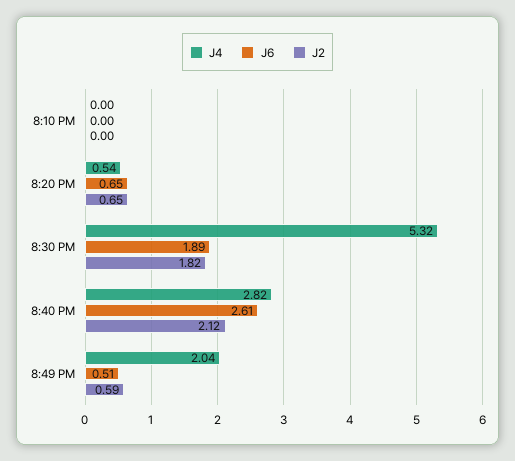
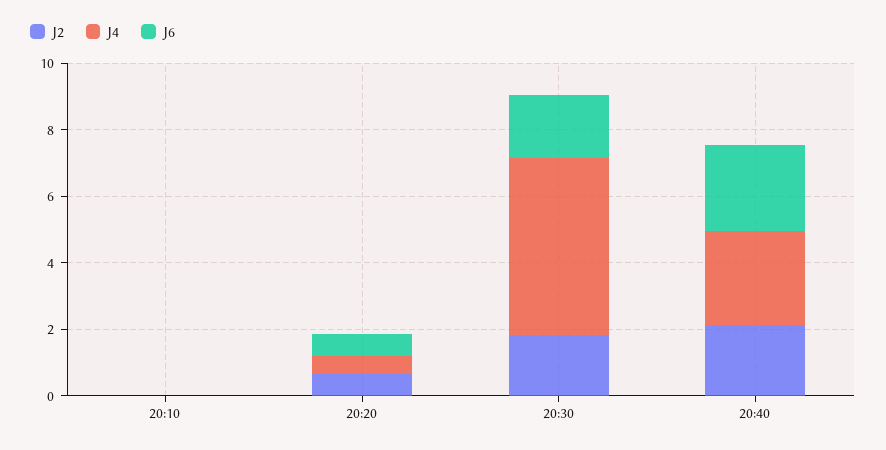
J4, 8:49 PM: 2.04 -> none
J6, 8:49 PM: 0.51 -> none
J2, 8:49 PM: 0.59 -> none

